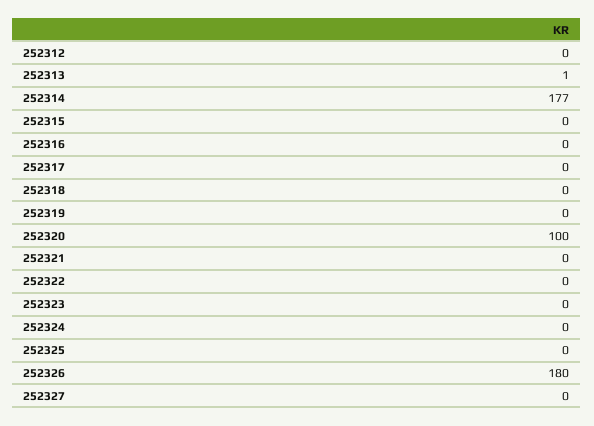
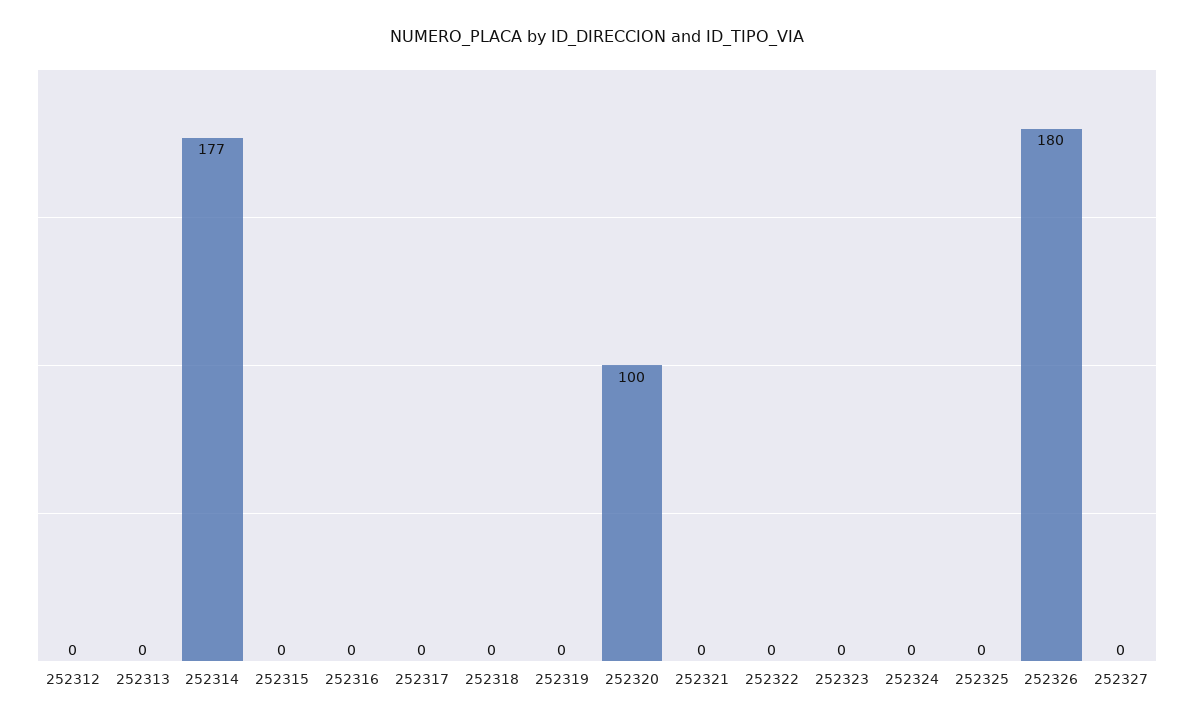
252313: 1 -> 0

